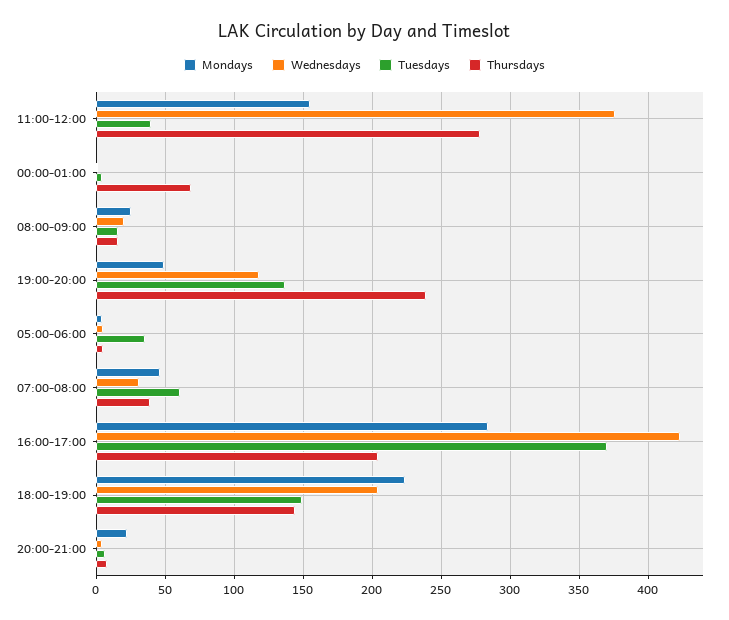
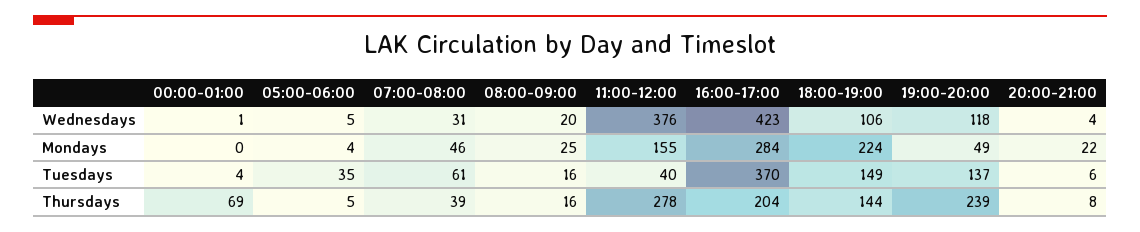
Wednesdays, 18:00-19:00: 205 -> 106

